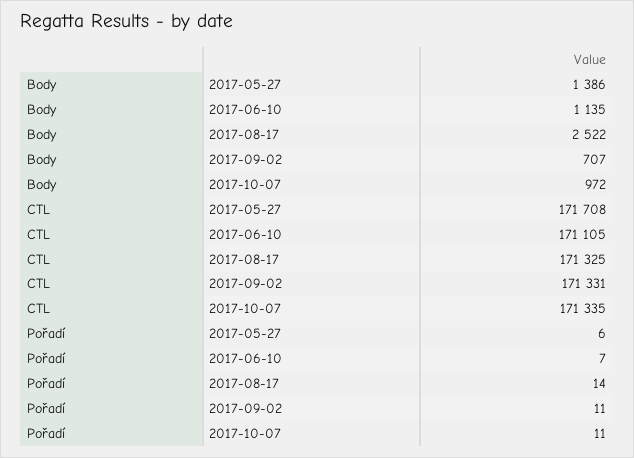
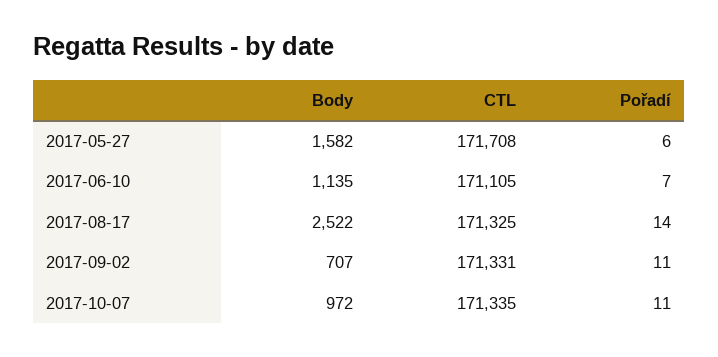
Body, 2017-05-27: 1386 -> 1582

